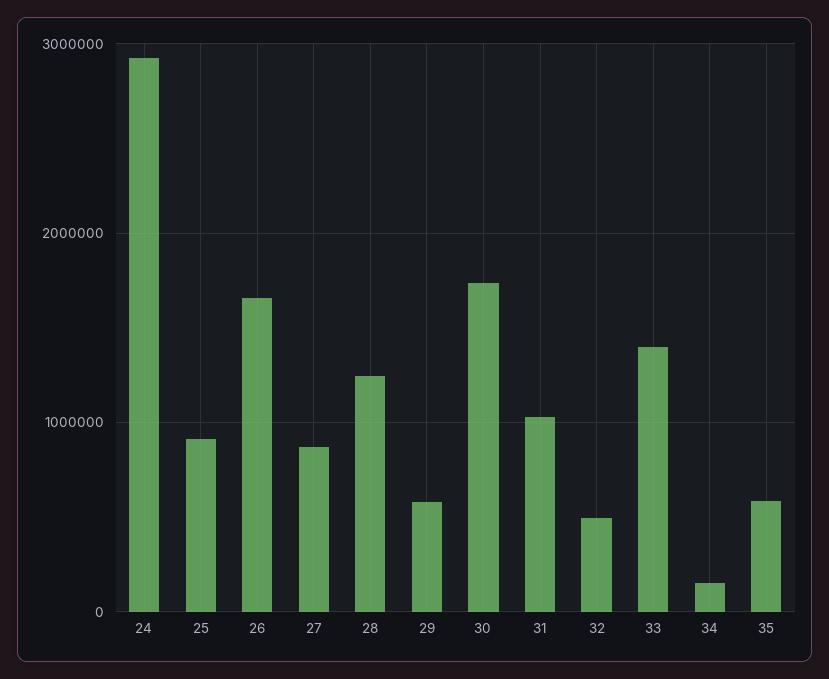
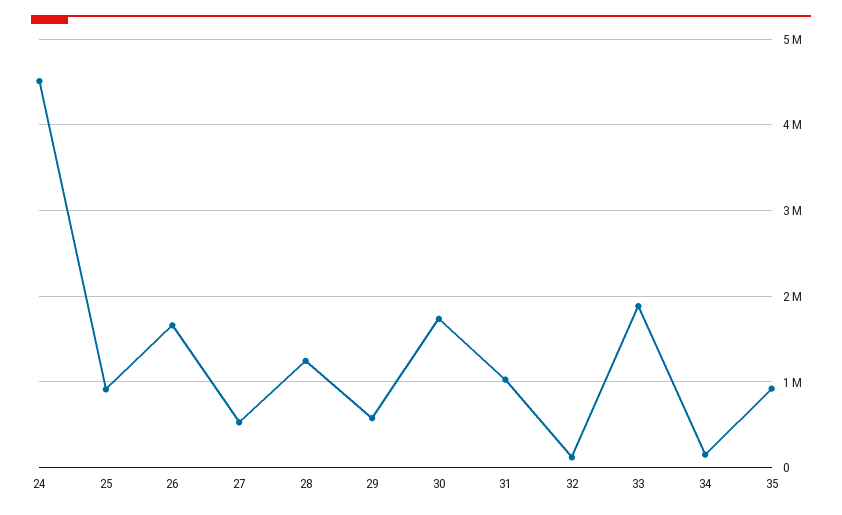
24: 2900000 -> 4500000
27: 900000 -> 500000
32: 500000 -> 100000
33: 1400000 -> 1900000
35: 600000 -> 900000

